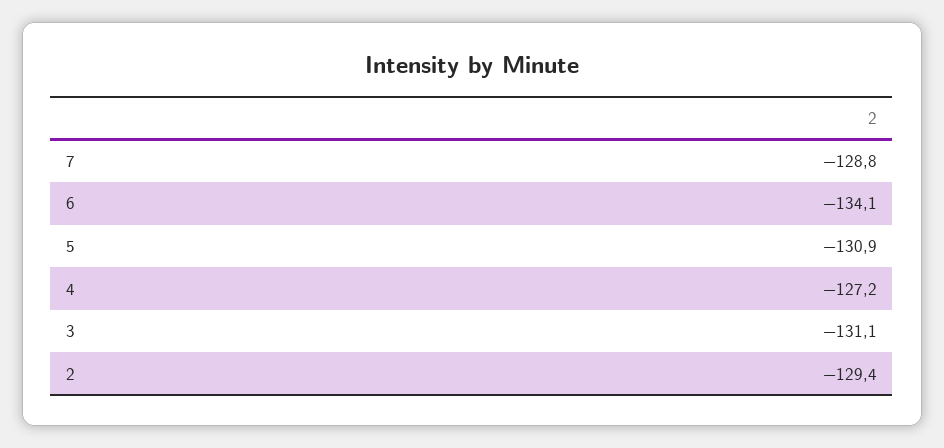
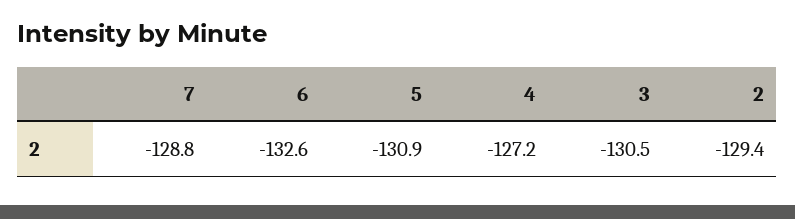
6: -134.1 -> -132.6
3: -131.1 -> -130.5

